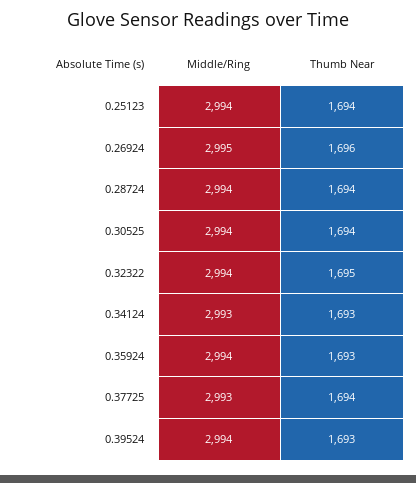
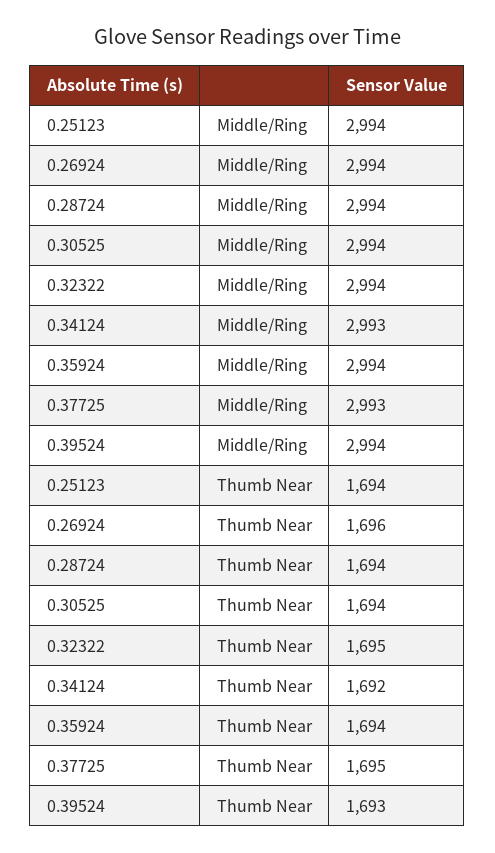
Middle/Ring, 0.26924: 2995 -> 2994
Thumb Near, 0.34124: 1693 -> 1692
Thumb Near, 0.35924: 1693 -> 1694
Thumb Near, 0.37725: 1694 -> 1695

